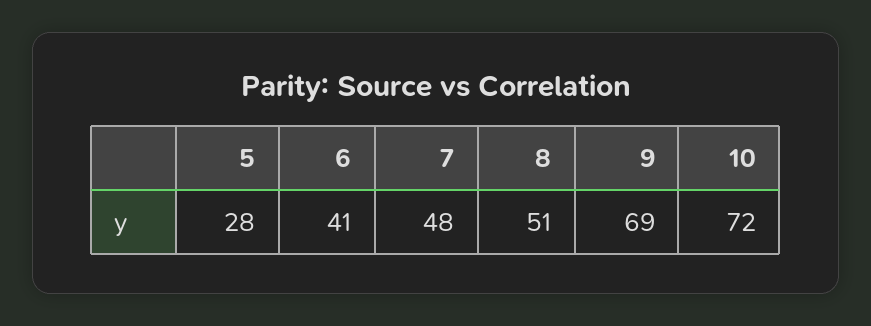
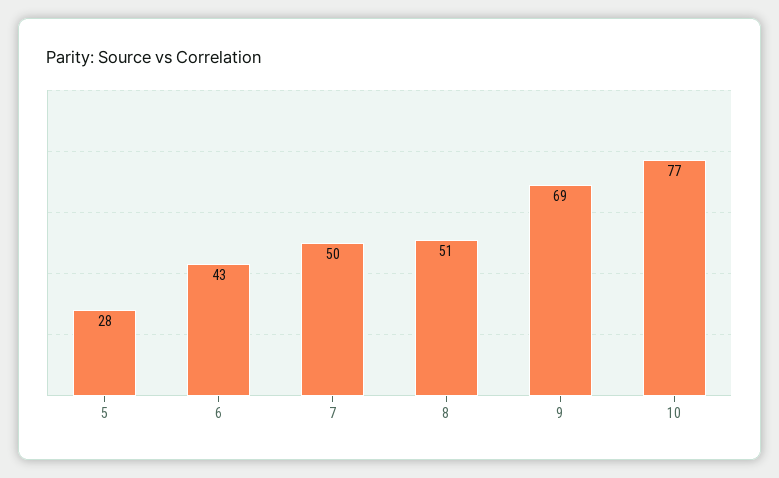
6: 41 -> 43
7: 48 -> 50
10: 72 -> 77

